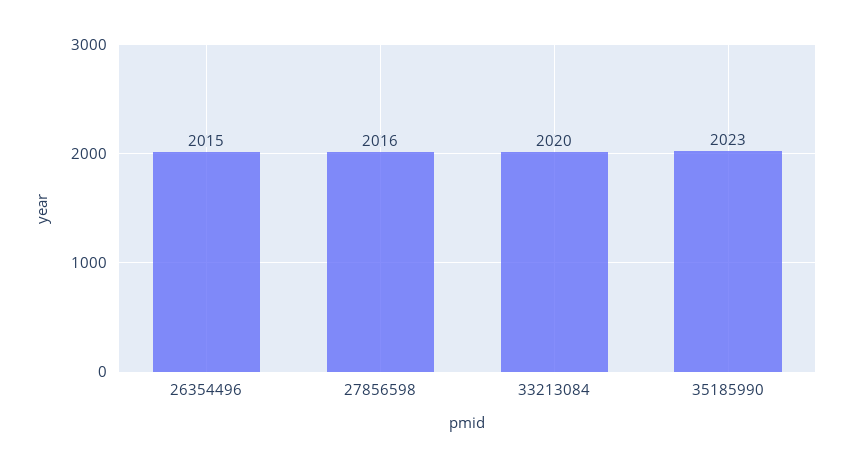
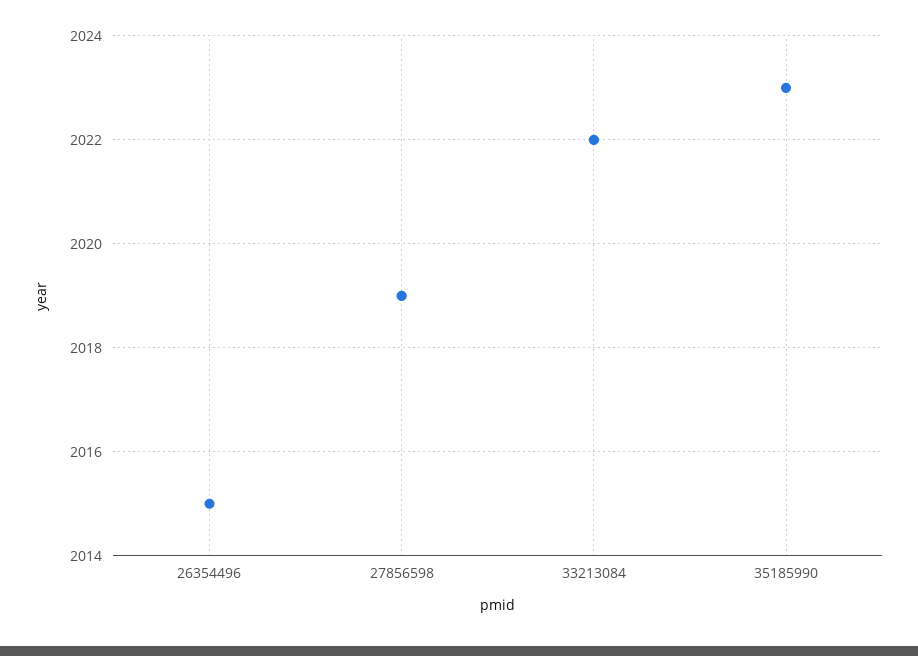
27856598: 2016 -> 2019
33213084: 2020 -> 2022

